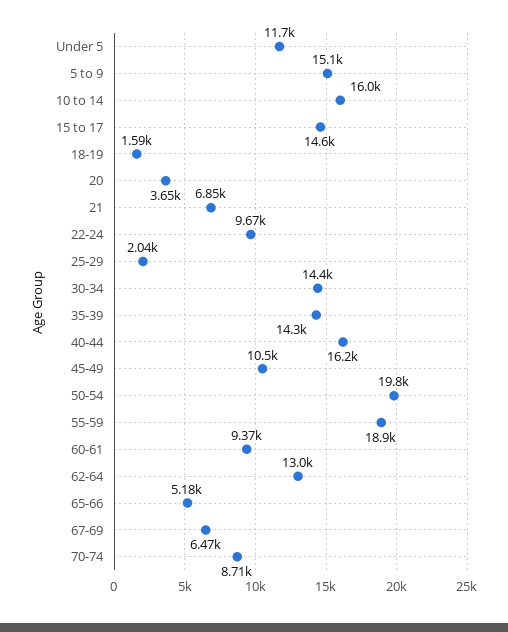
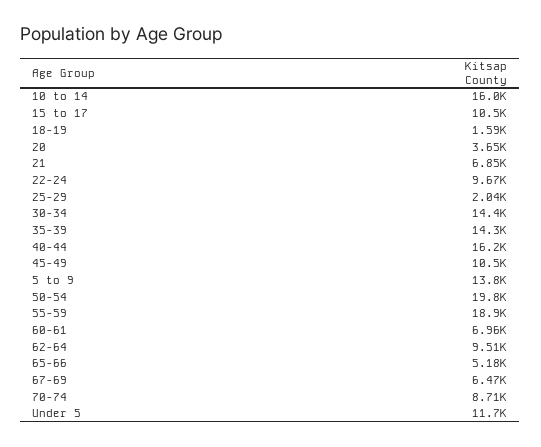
5 to 9: 15100 -> 13800
15 to 17: 14600 -> 10500
60-61: 9370 -> 6960
62-64: 13000 -> 9510

